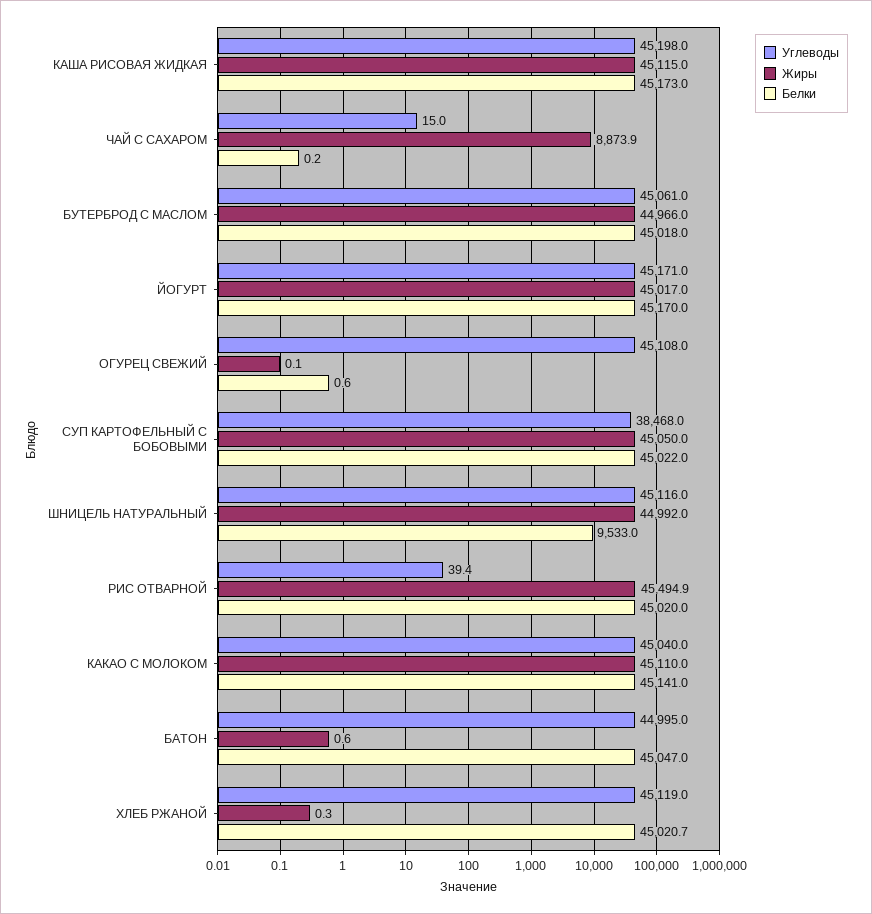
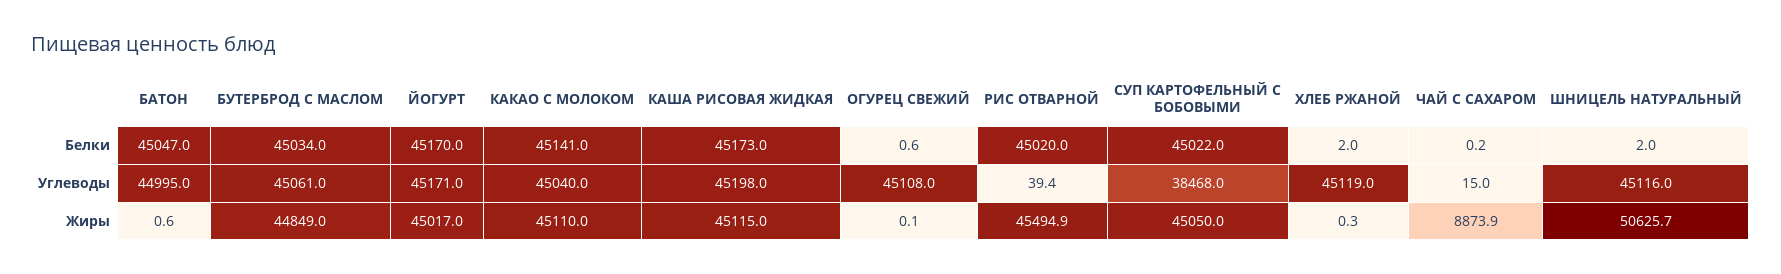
Жиры, БУТЕРБРОД С МАСЛОМ: 44966 -> 44849
Белки, БУТЕРБРОД С МАСЛОМ: 45018 -> 45034
Жиры, ШНИЦЕЛЬ НАТУРАЛЬНЫЙ: 44992 -> 50625.7
Белки, ШНИЦЕЛЬ НАТУРАЛЬНЫЙ: 9533 -> 2
Белки, ХЛЕБ РЖАНОЙ: 45020.7 -> 2

